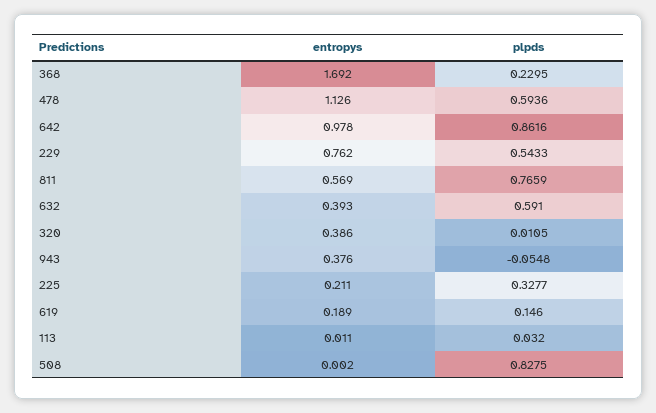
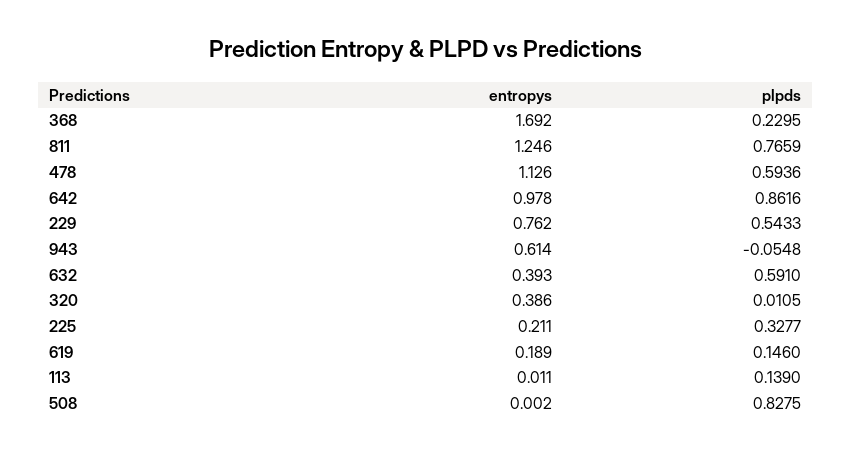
entropys, 811: 0.569 -> 1.246
entropys, 943: 0.376 -> 0.614
plpds, 113: 0.032 -> 0.139

